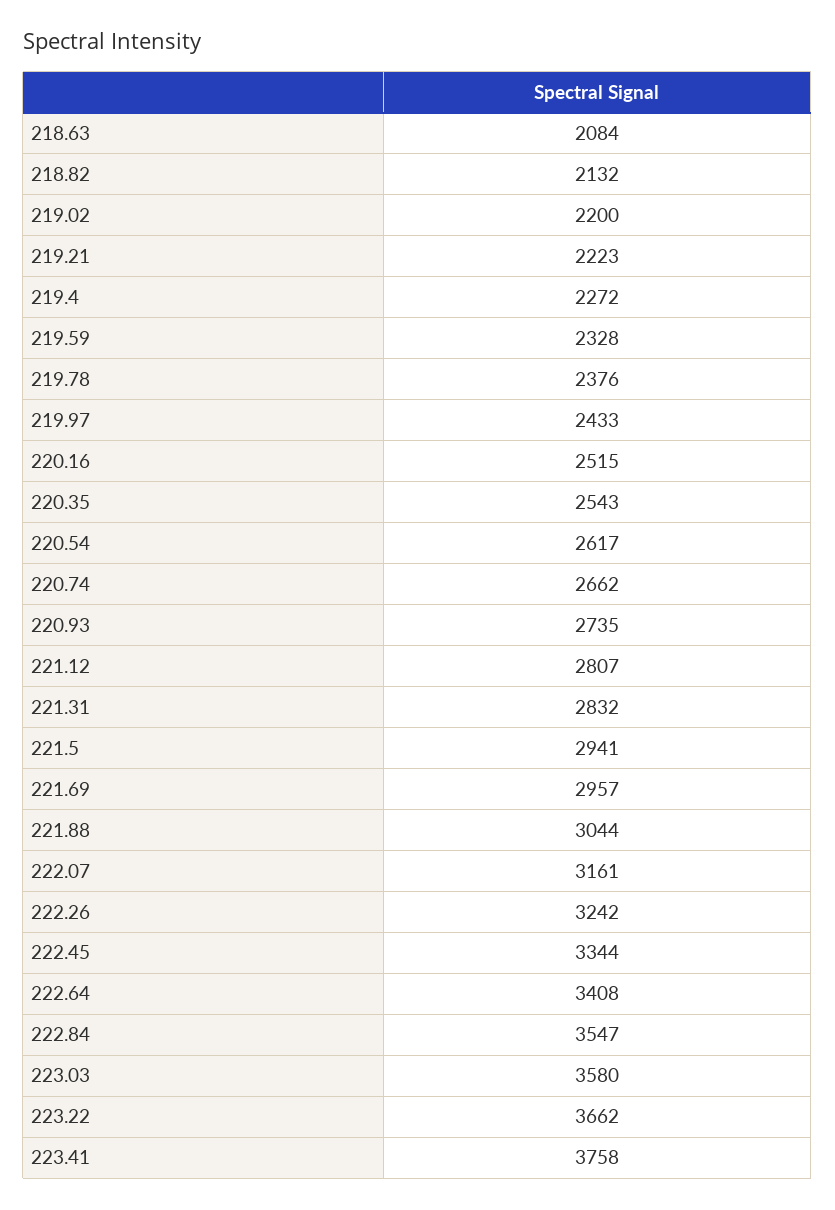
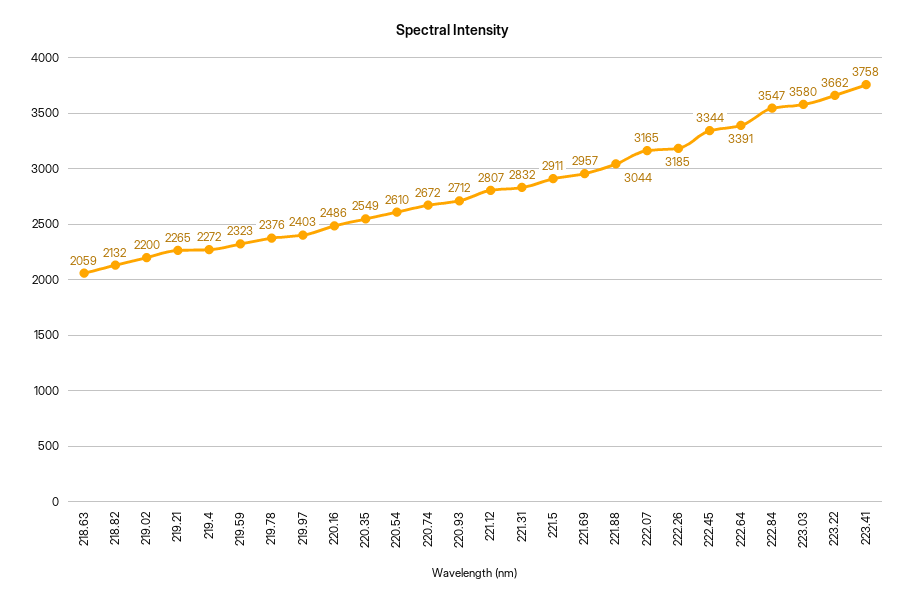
218.63: 2084 -> 2059
219.21: 2223 -> 2265
219.59: 2328 -> 2323
219.97: 2433 -> 2403
220.16: 2515 -> 2486
220.35: 2543 -> 2549
220.54: 2617 -> 2610
220.74: 2662 -> 2672
220.93: 2735 -> 2712
221.5: 2941 -> 2911
222.07: 3161 -> 3165
222.26: 3242 -> 3185
222.64: 3408 -> 3391

